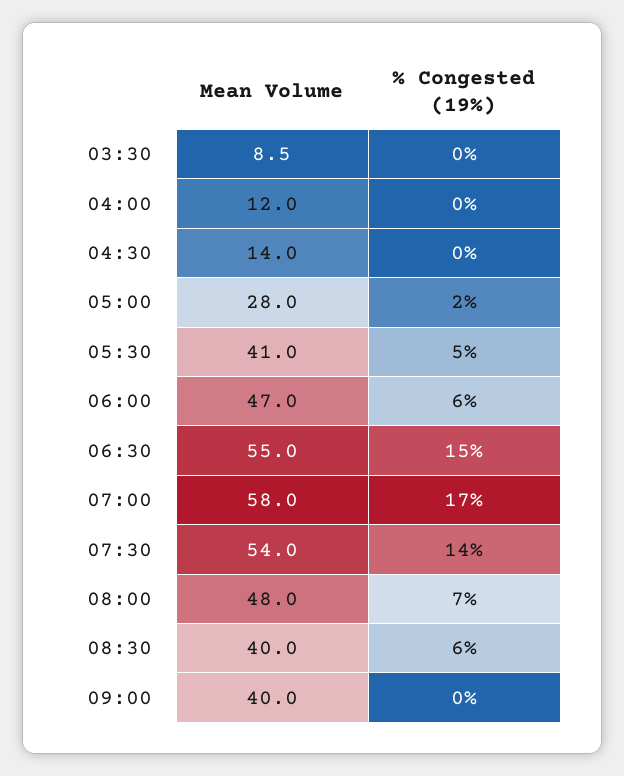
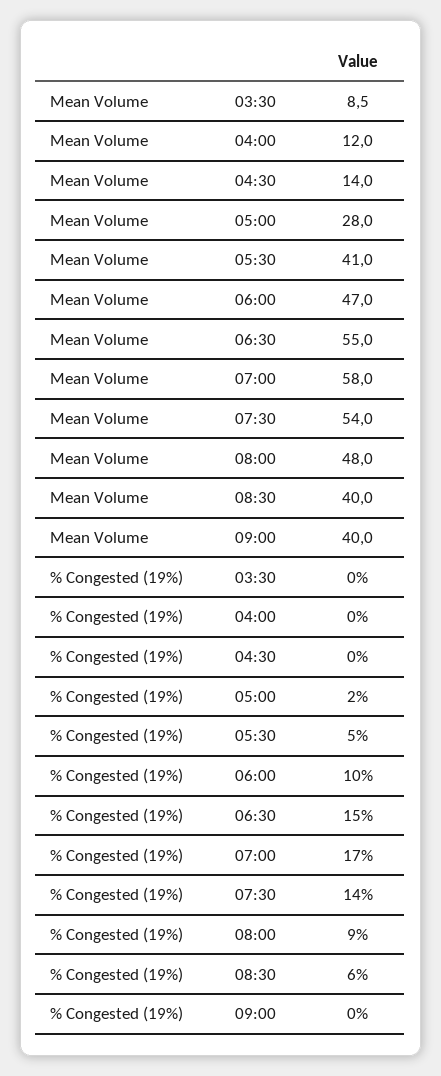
% Congested (19%), 06:00: 6 -> 10
% Congested (19%), 08:00: 7 -> 9

